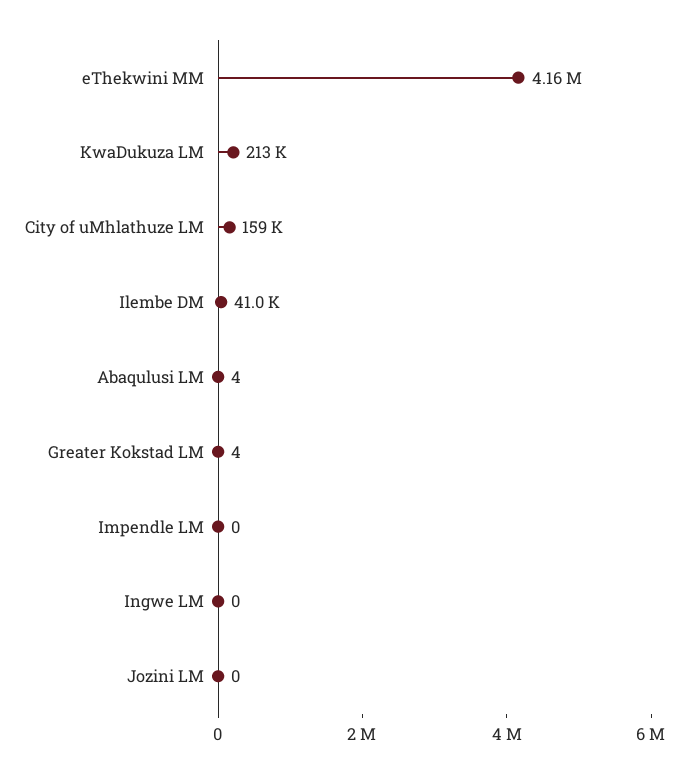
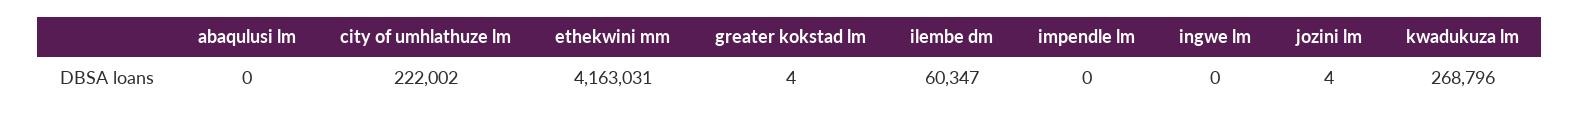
KwaDukuza LM: 213000 -> 268796
City of uMhlathuze LM: 159000 -> 222002
Ilembe DM: 41000 -> 60347
Abaqulusi LM: 4 -> 0
Jozini LM: 0 -> 4

